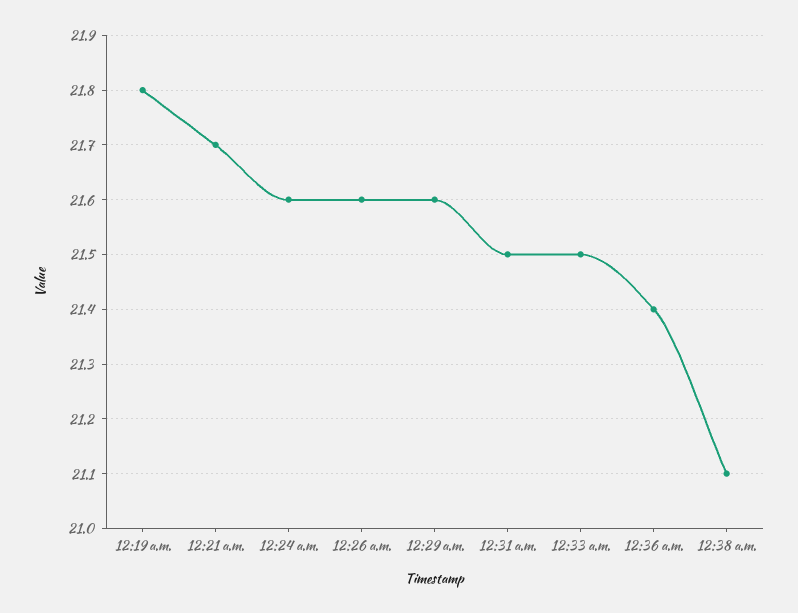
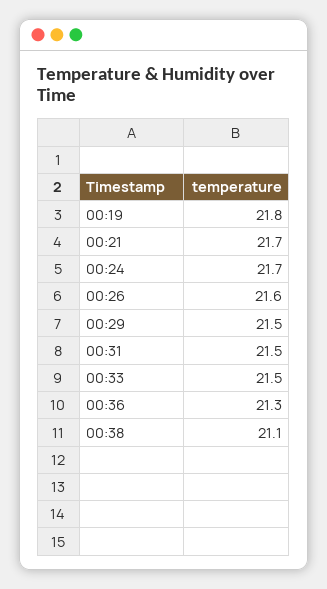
12:24 a.m.: 21.6 -> 21.7
12:29 a.m.: 21.6 -> 21.5
12:36 a.m.: 21.4 -> 21.3

